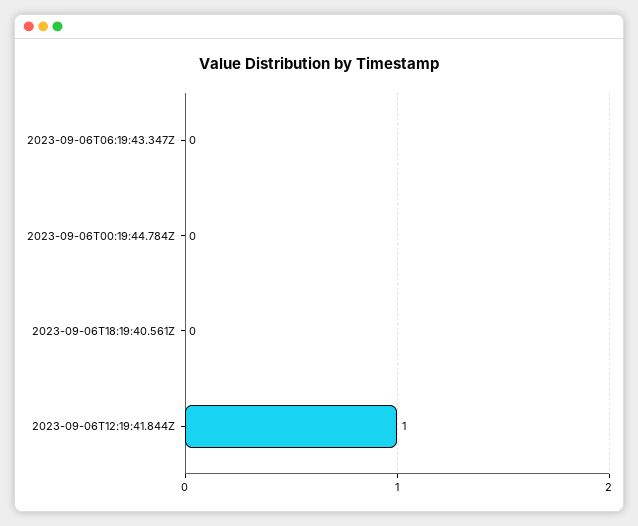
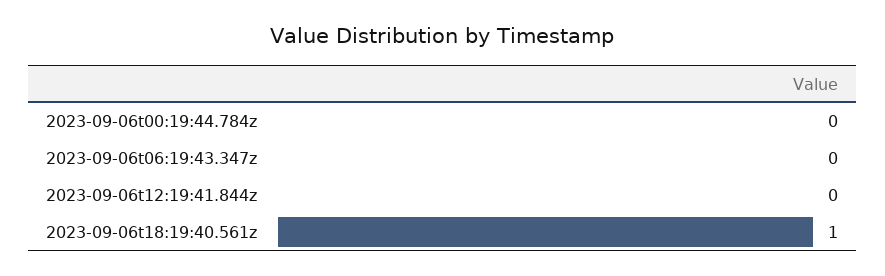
2023-09-06T18:19:40.561Z: 0 -> 1
2023-09-06T12:19:41.844Z: 1 -> 0

